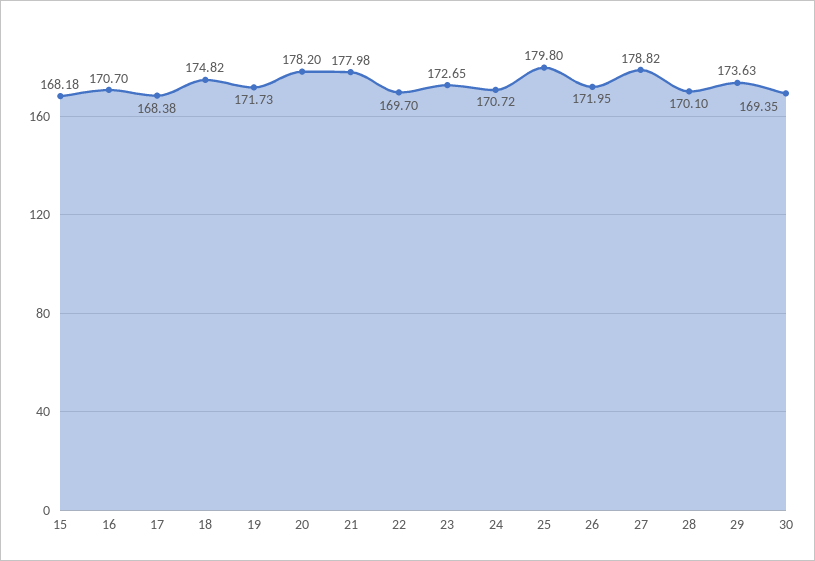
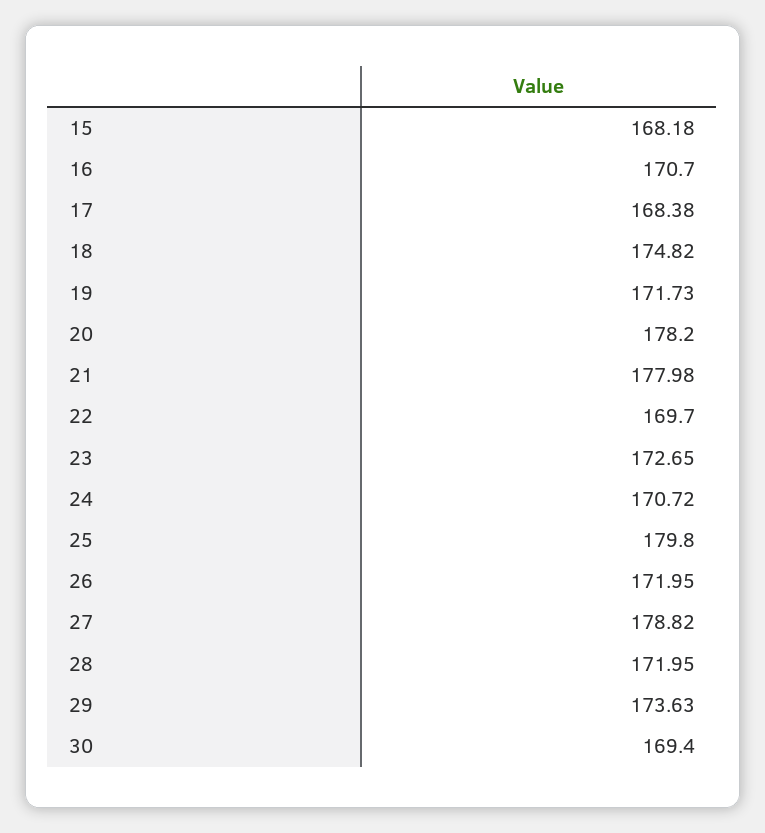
28: 170.1 -> 171.95
30: 169.35 -> 169.4

